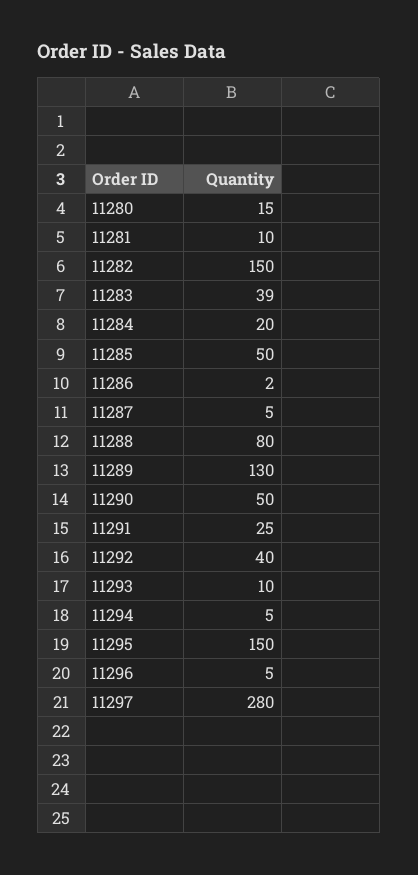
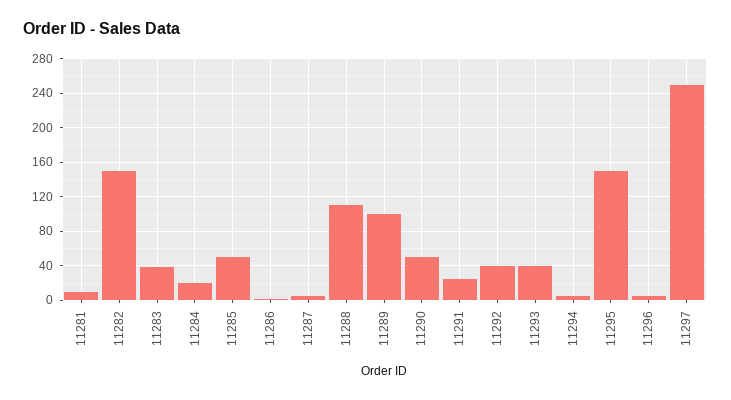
11280: 15 -> none
11288: 80 -> 110
11289: 130 -> 100
11293: 10 -> 40
11297: 280 -> 250

